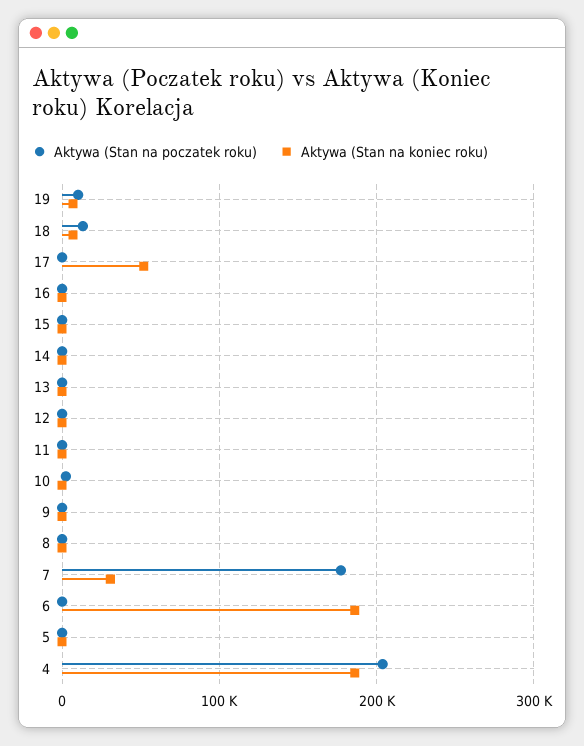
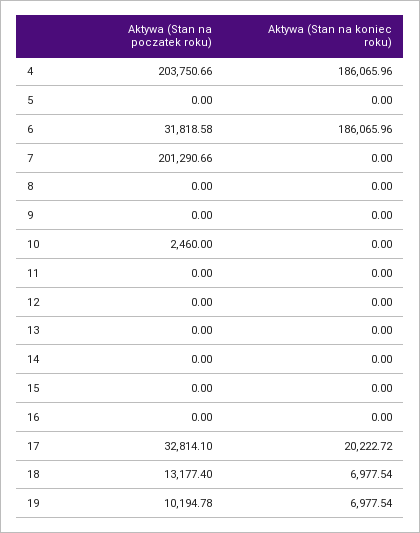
Aktywa (Stan na poczatek roku), 17: 0 -> 32814.1
Aktywa (Stan na koniec roku), 17: 50000 -> 20222.72
Aktywa (Stan na poczatek roku), 7: 180000 -> 201290.66
Aktywa (Stan na koniec roku), 7: 30000 -> 0
Aktywa (Stan na poczatek roku), 6: 0 -> 31818.58

